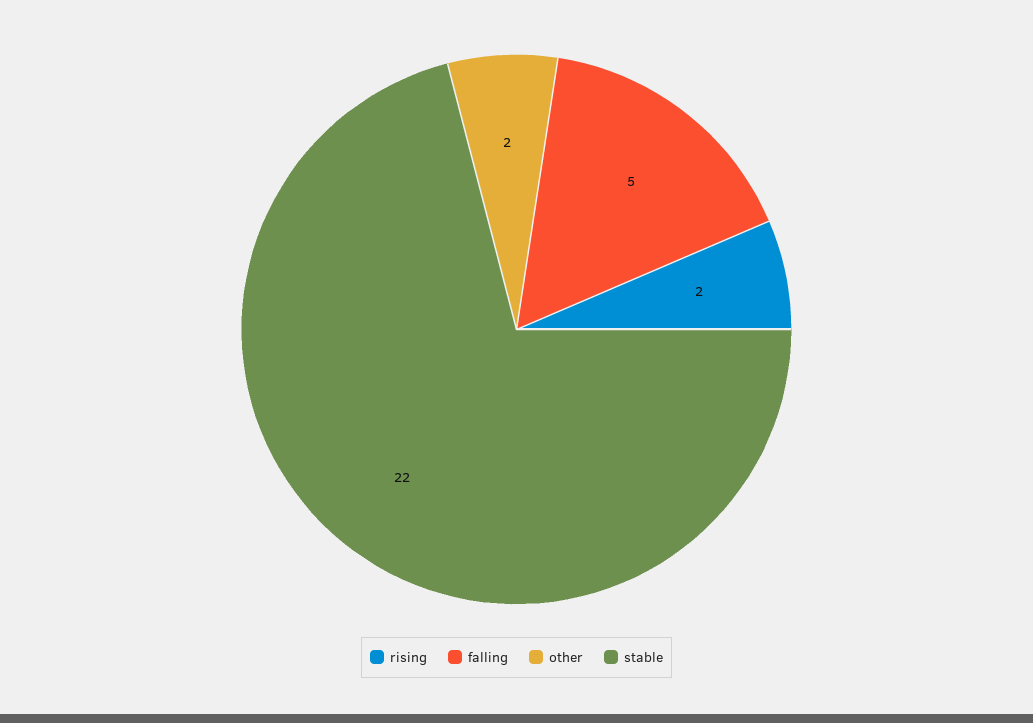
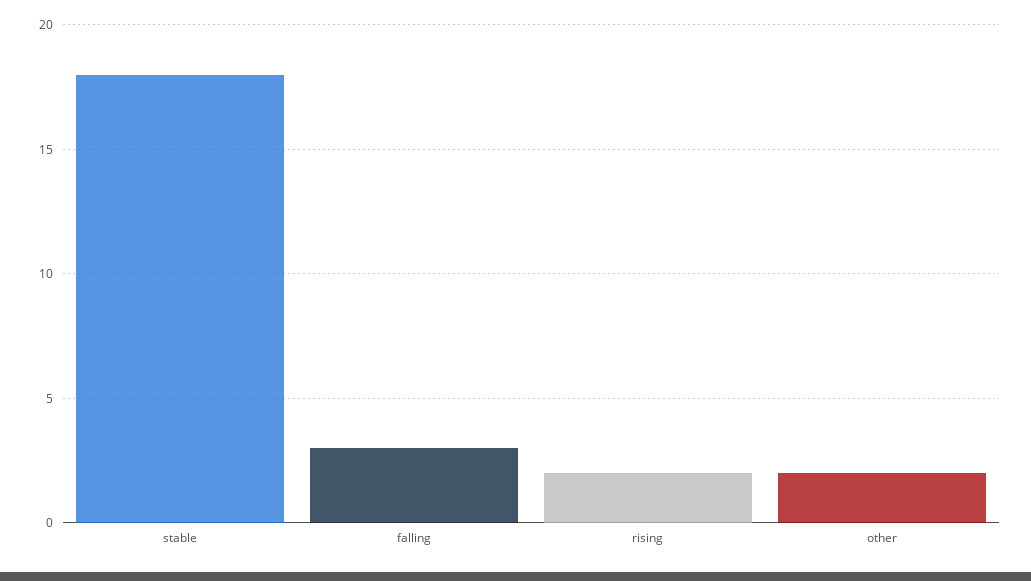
falling: 5 -> 3
stable: 22 -> 18

